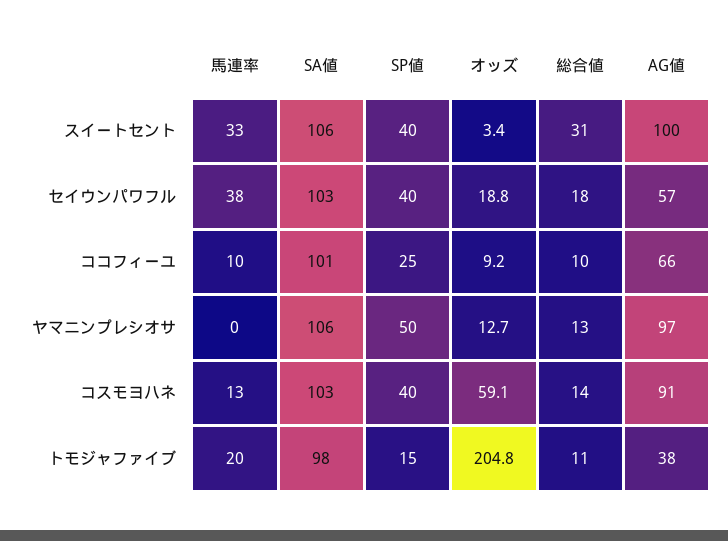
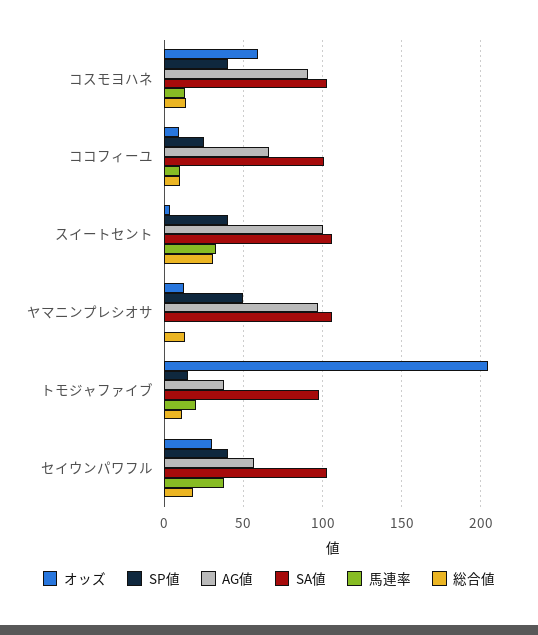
オッズ, セイウンパワフル: 18.8 -> 30

